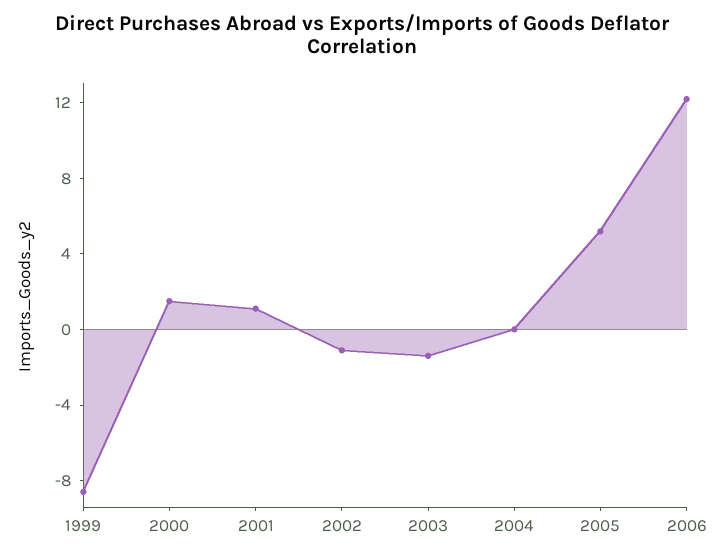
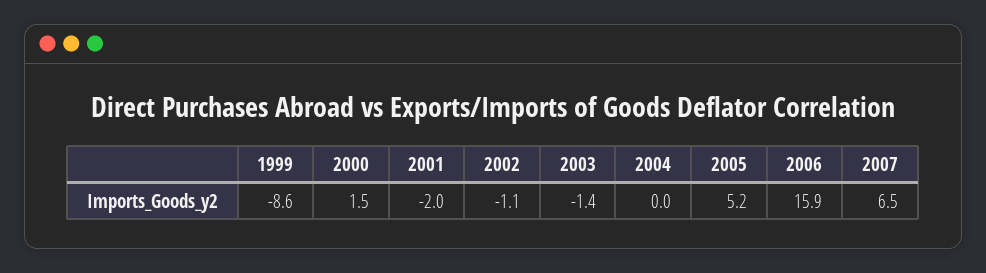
2001: 1 -> -2
2006: 12 -> 15.9
2007: none -> 6.5

